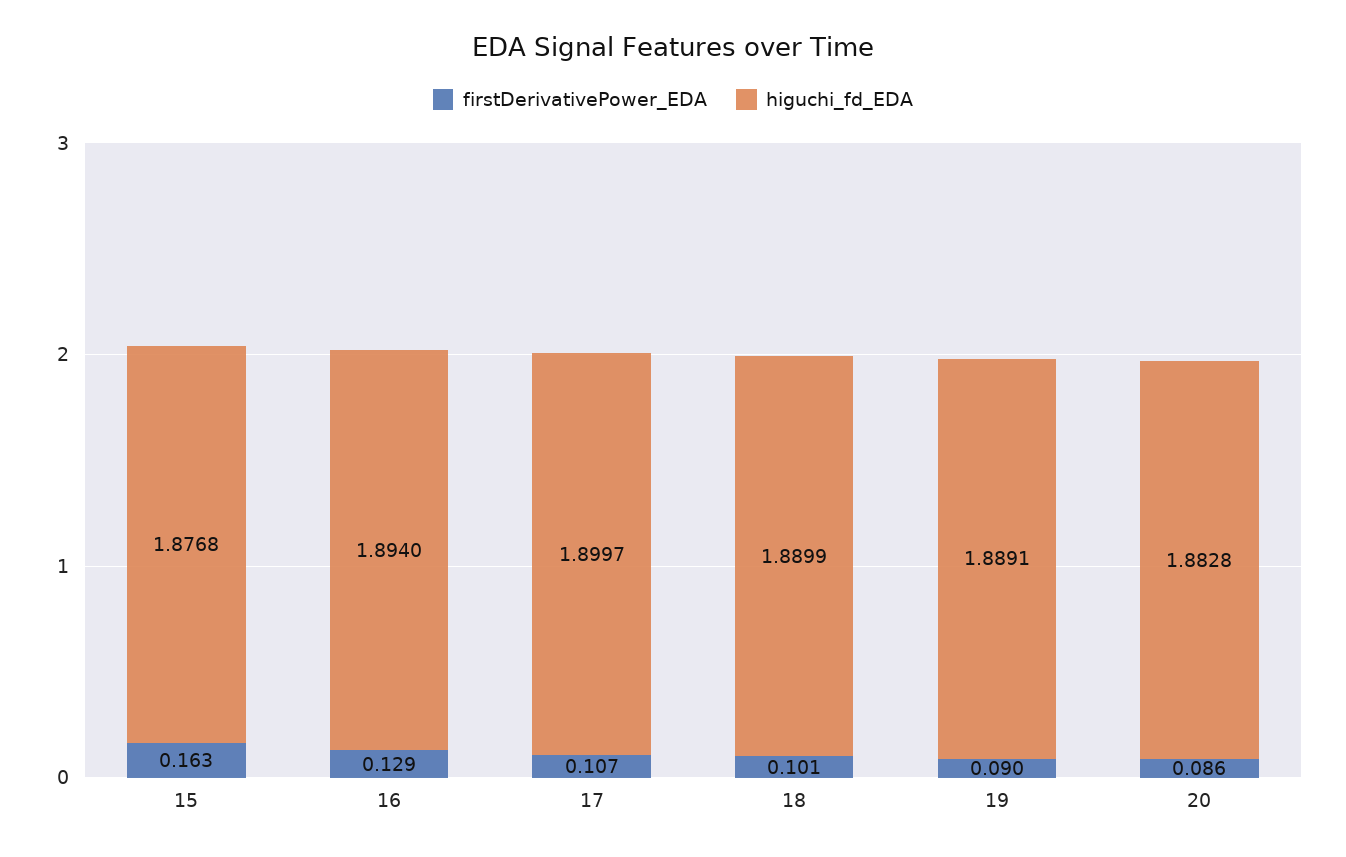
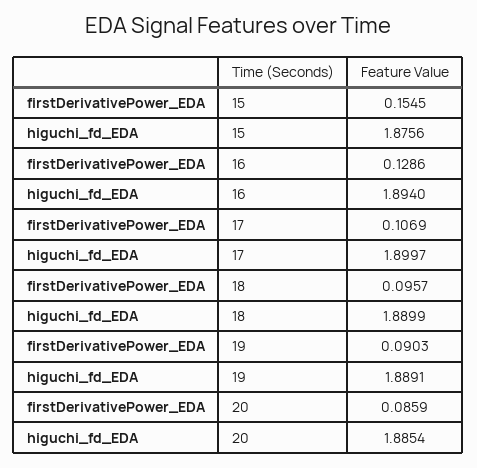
firstDerivativePower_EDA, 15: 0.163 -> 0.1545
higuchi_fd_EDA, 15: 1.8768 -> 1.8756
firstDerivativePower_EDA, 18: 0.101 -> 0.0957
higuchi_fd_EDA, 20: 1.8828 -> 1.8854

